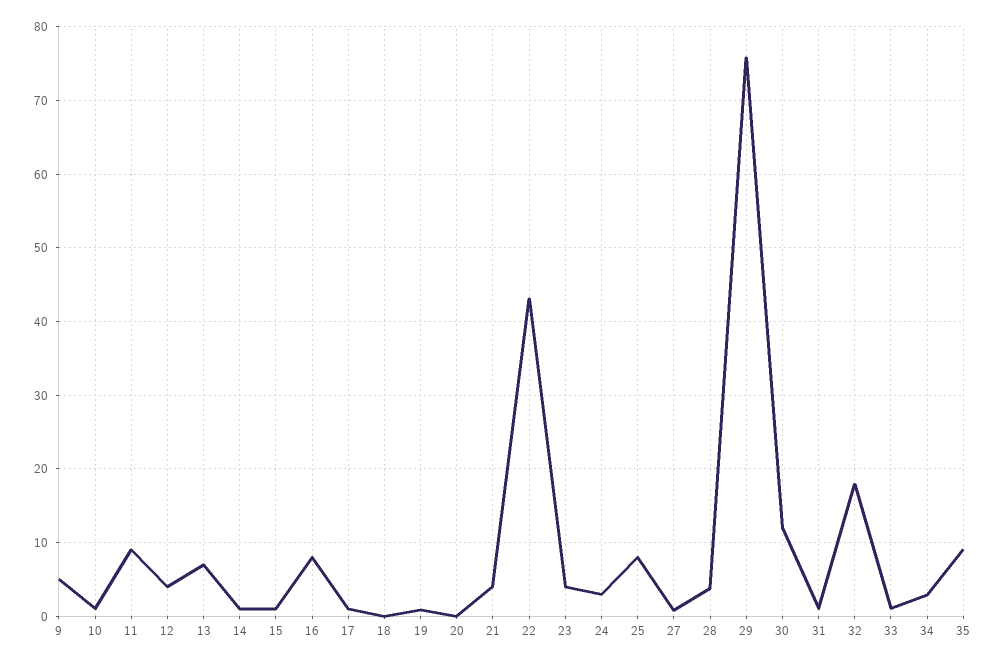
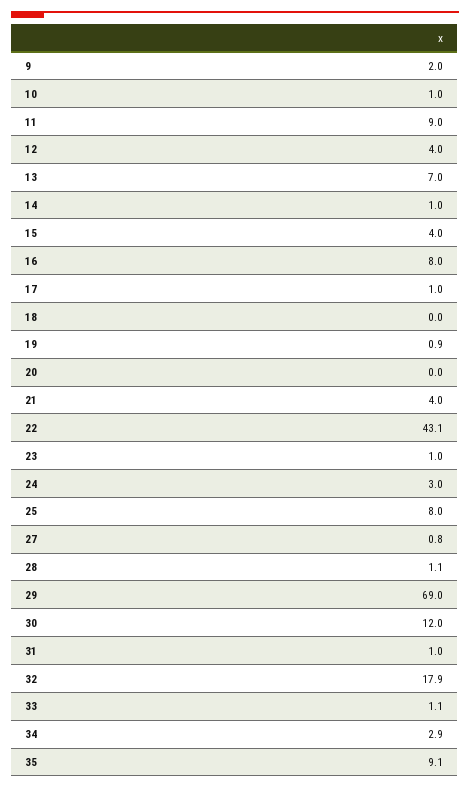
9: 5 -> 2
15: 1 -> 4
23: 4 -> 1
28: 4 -> 1.1
29: 76 -> 69

